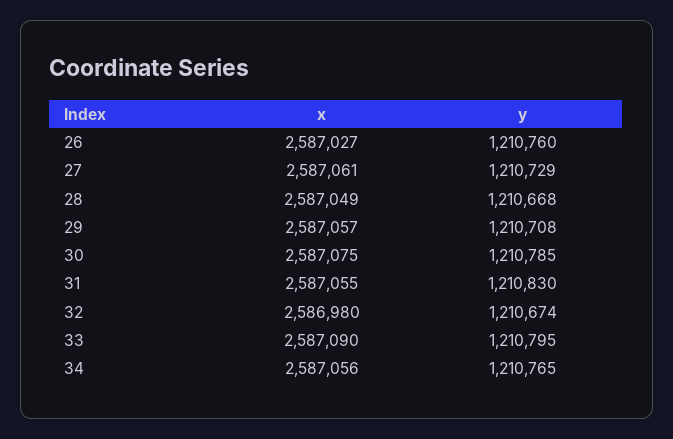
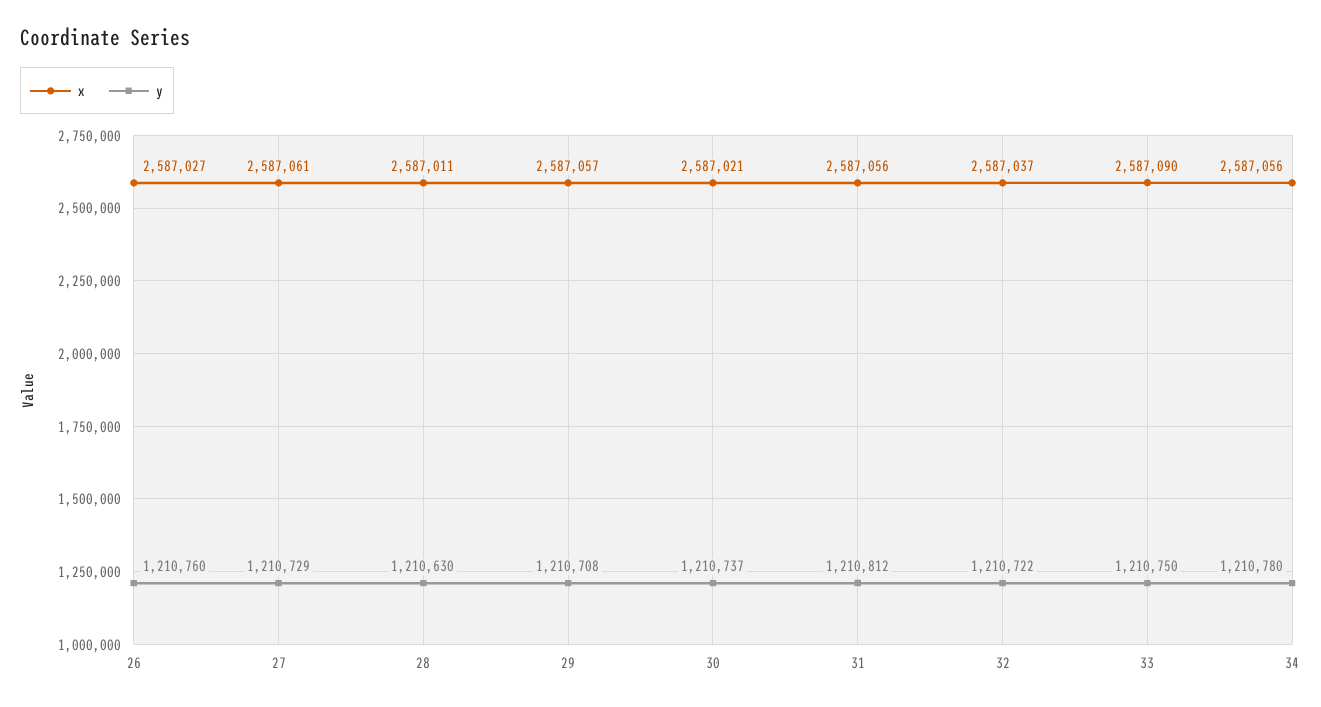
x, 28: 2587049 -> 2587011
y, 28: 1210668 -> 1210630
x, 30: 2587075 -> 2587021
y, 30: 1210785 -> 1210737
x, 31: 2587055 -> 2587056
y, 31: 1210830 -> 1210812
x, 32: 2586980 -> 2587037
y, 32: 1210674 -> 1210722
y, 33: 1210795 -> 1210750
y, 34: 1210765 -> 1210780

